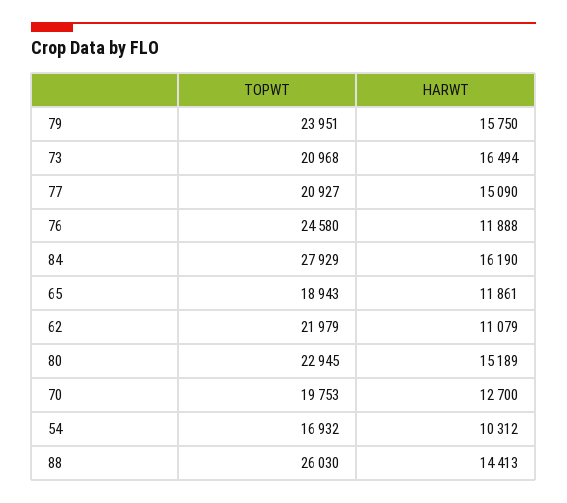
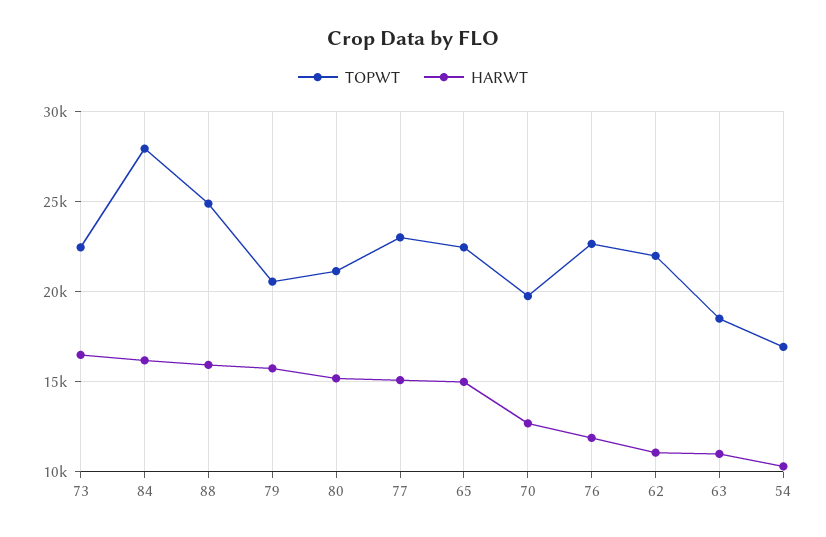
TOPWT, 79: 23951 -> 20500
TOPWT, 73: 20968 -> 22500
TOPWT, 77: 20927 -> 23000
TOPWT, 76: 24580 -> 22500
TOPWT, 65: 18943 -> 22500
HARWT, 65: 11861 -> 15000
TOPWT, 80: 22945 -> 21000
TOPWT, 88: 26030 -> 25000
HARWT, 88: 14413 -> 16000
TOPWT, 63: none -> 18500
HARWT, 63: none -> 11000

